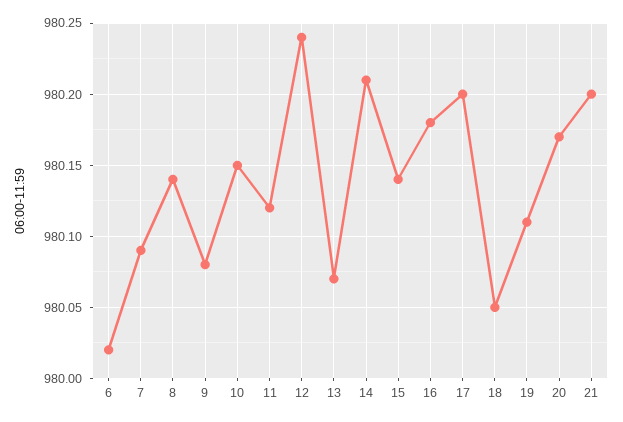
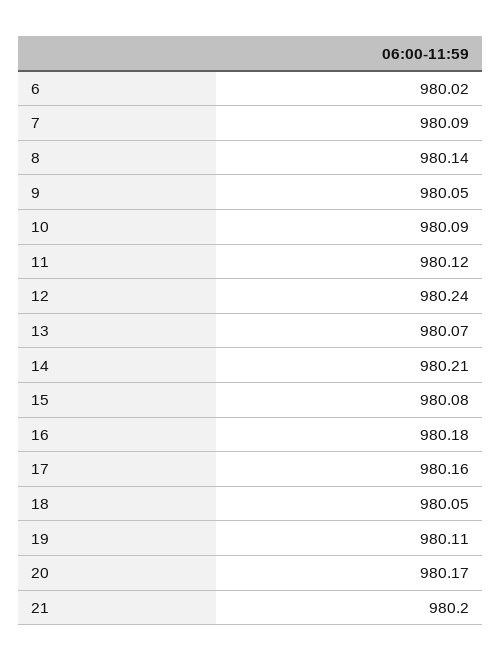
9: 980.08 -> 980.05
10: 980.15 -> 980.09
15: 980.14 -> 980.08
17: 980.2 -> 980.16

